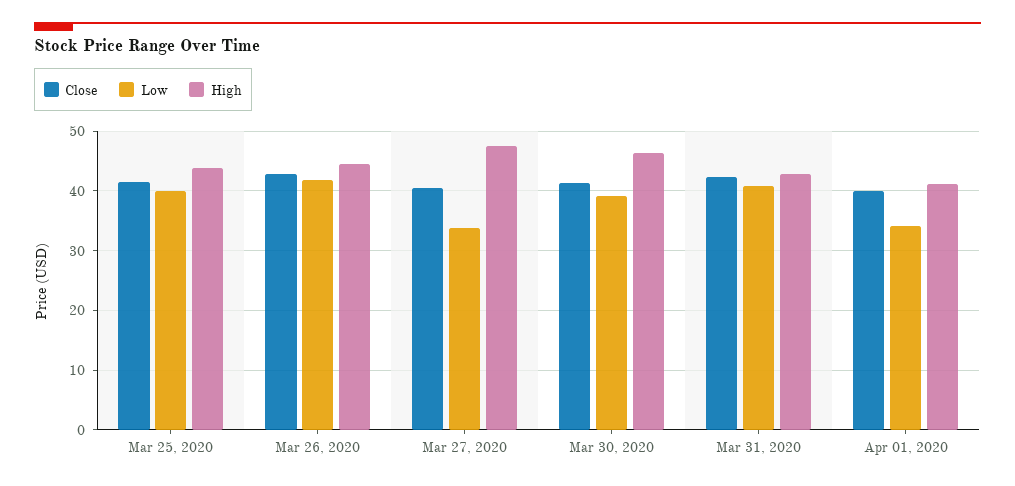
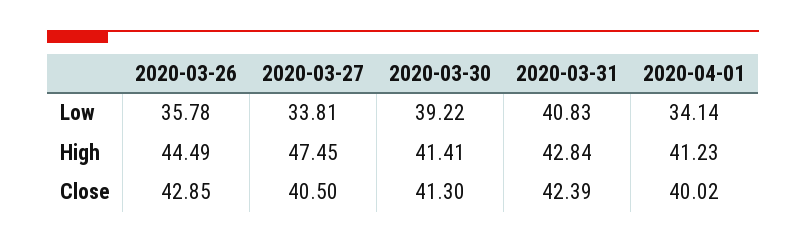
Close, Mar 25, 2020: 42 -> none
Low, Mar 25, 2020: 40 -> none
High, Mar 25, 2020: 44 -> none
Low, Mar 26, 2020: 42 -> 35.78
High, Mar 30, 2020: 46 -> 41.41

